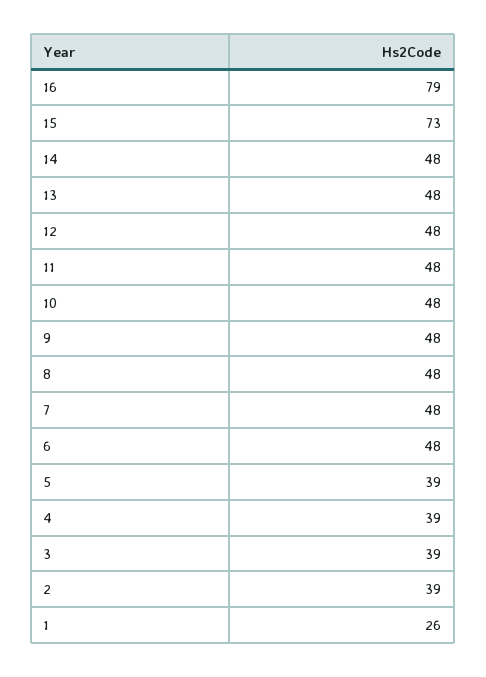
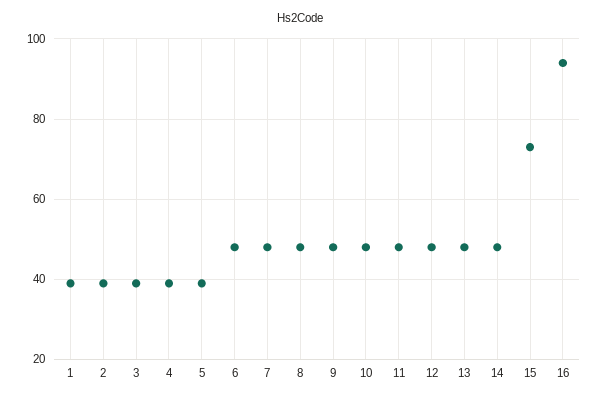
16: 79 -> 95
1: 26 -> 40

